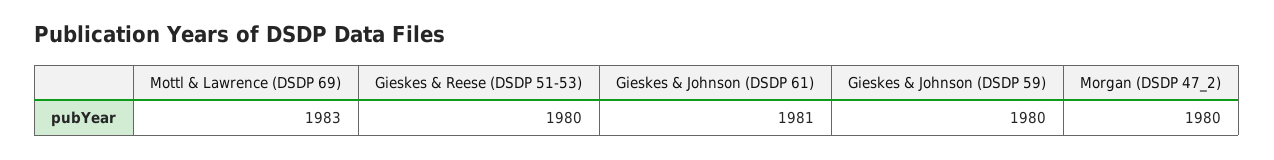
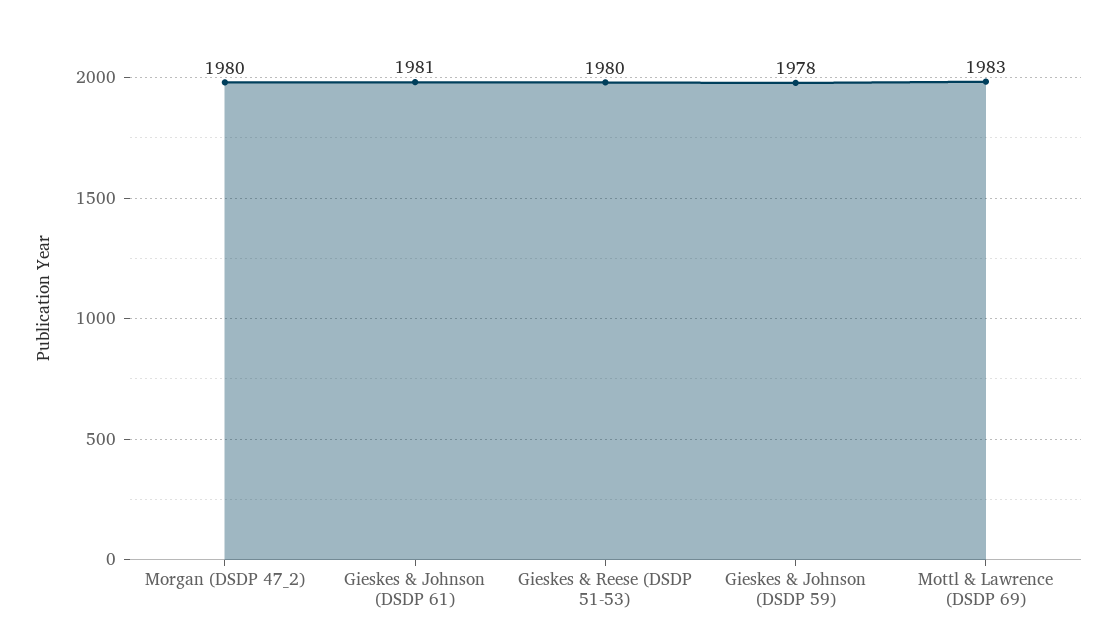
Gieskes & Johnson (DSDP 59): 1980 -> 1978

